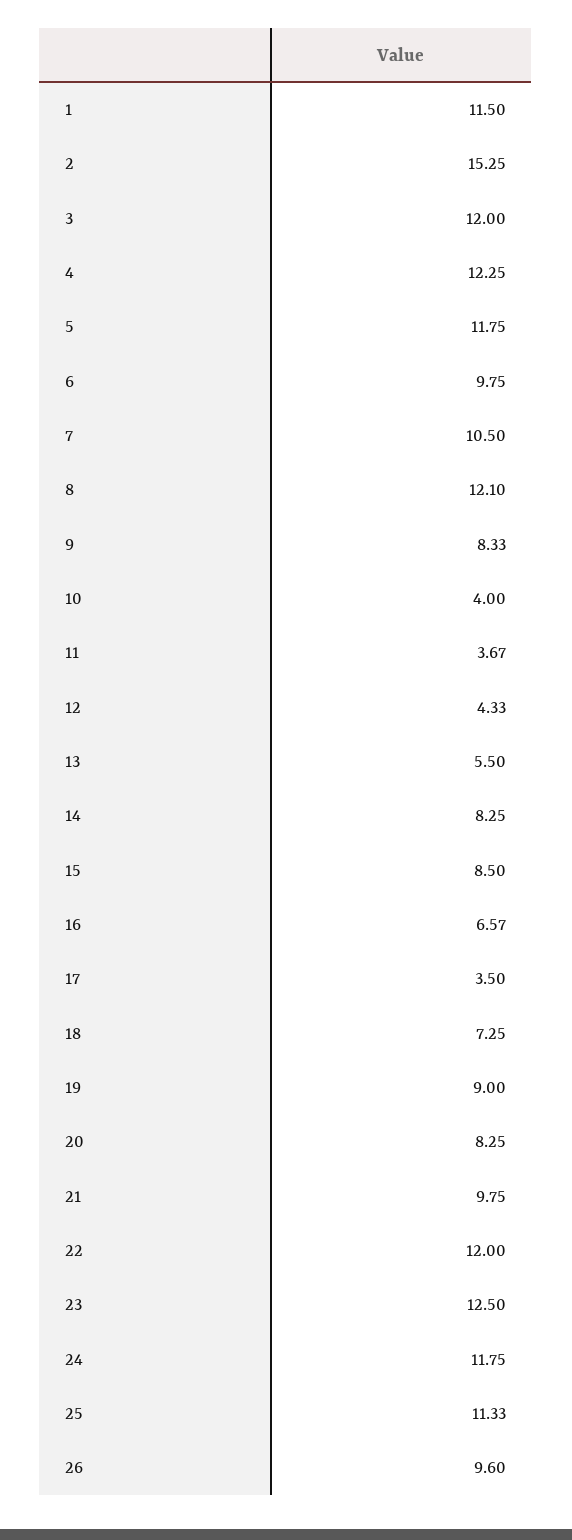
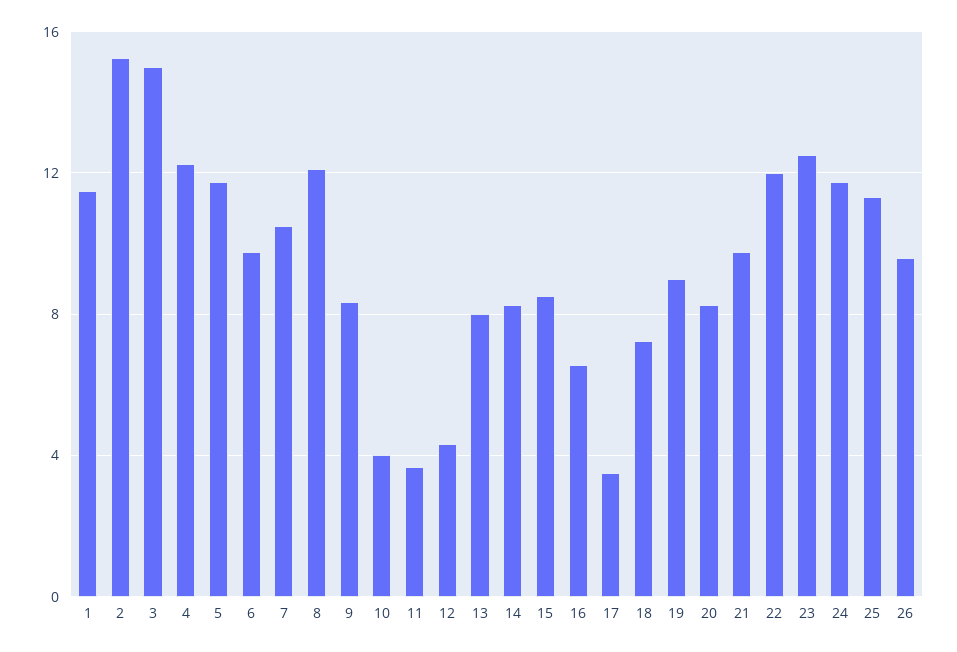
3: 12 -> 15
13: 5.5 -> 8

